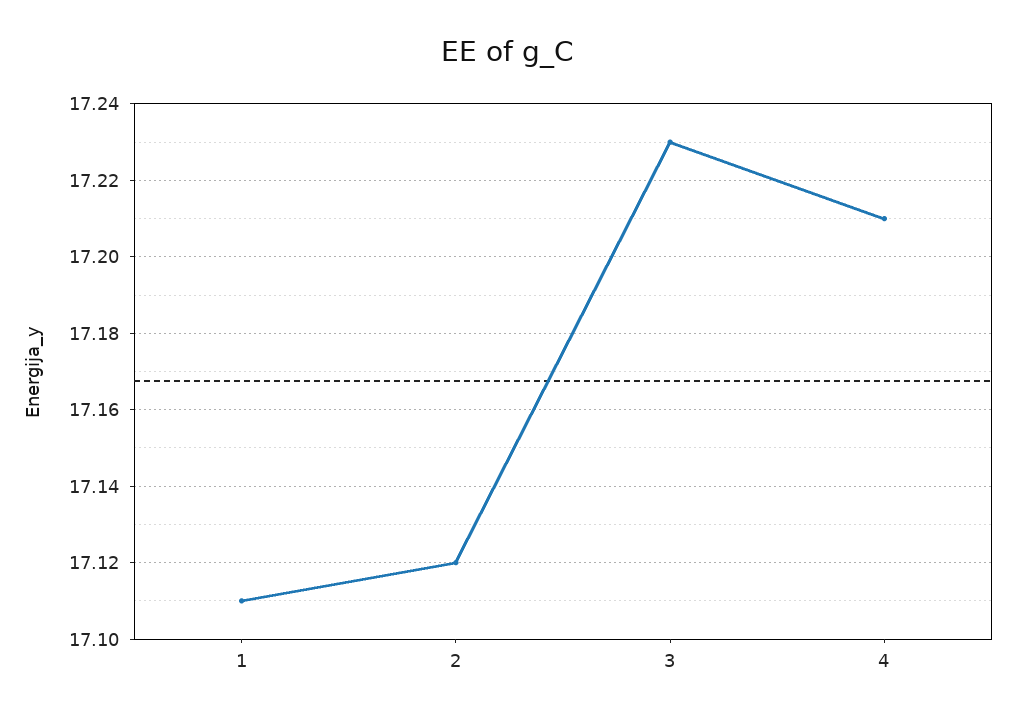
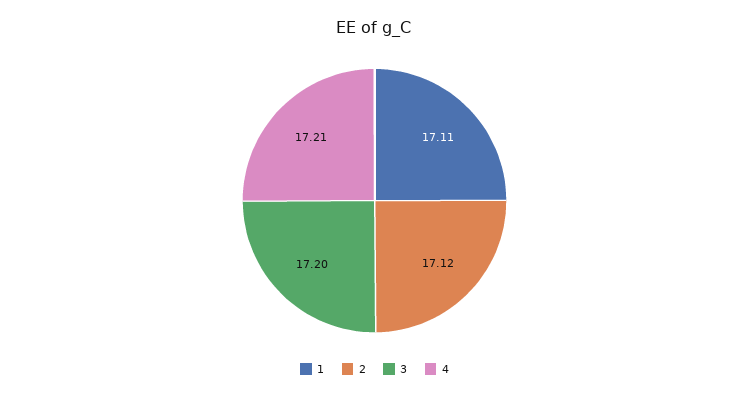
3: 17.23 -> 17.2

